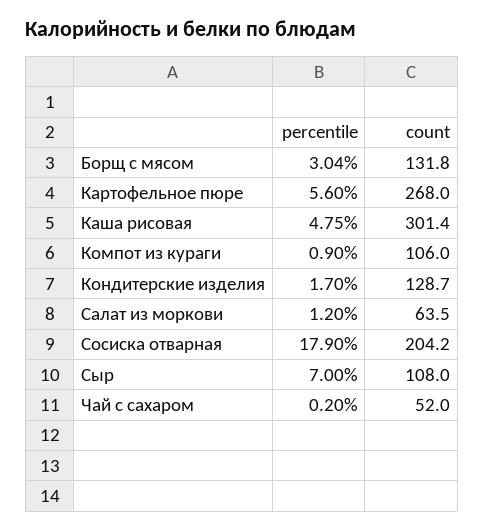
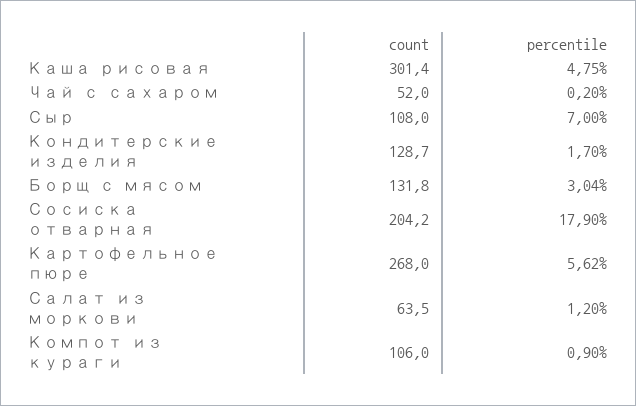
percentile, Картофельное пюре: 5.6 -> 5.62

